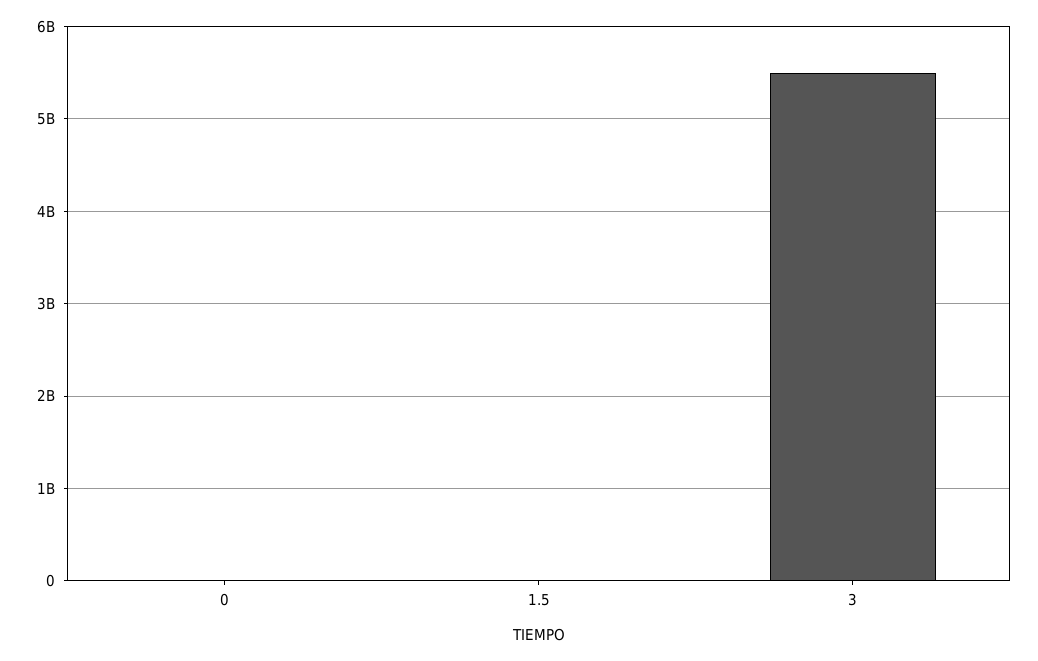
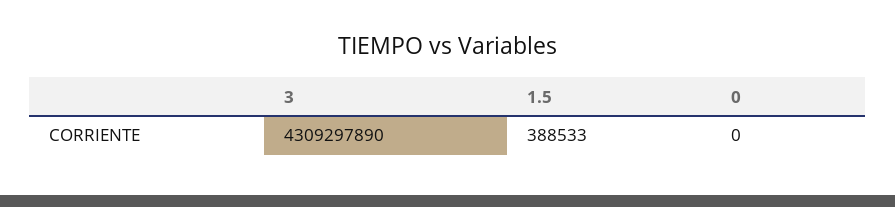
3: 5500000000 -> 4309297890

